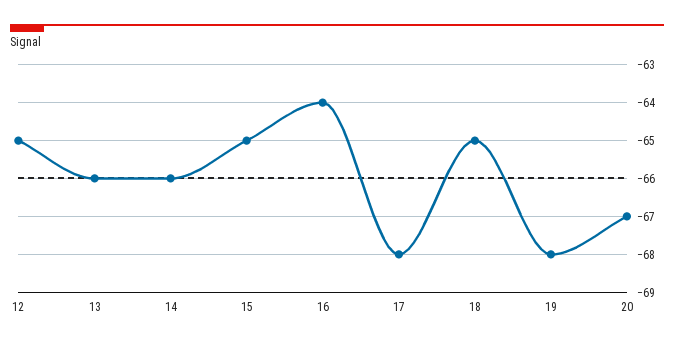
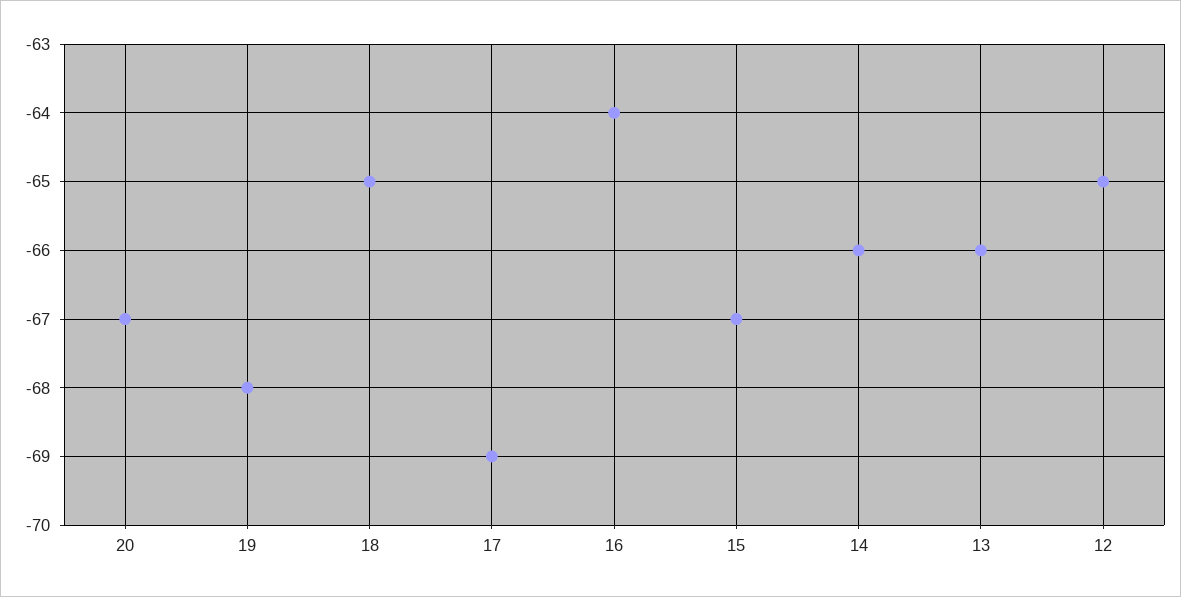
15: -65 -> -67
17: -68 -> -69

